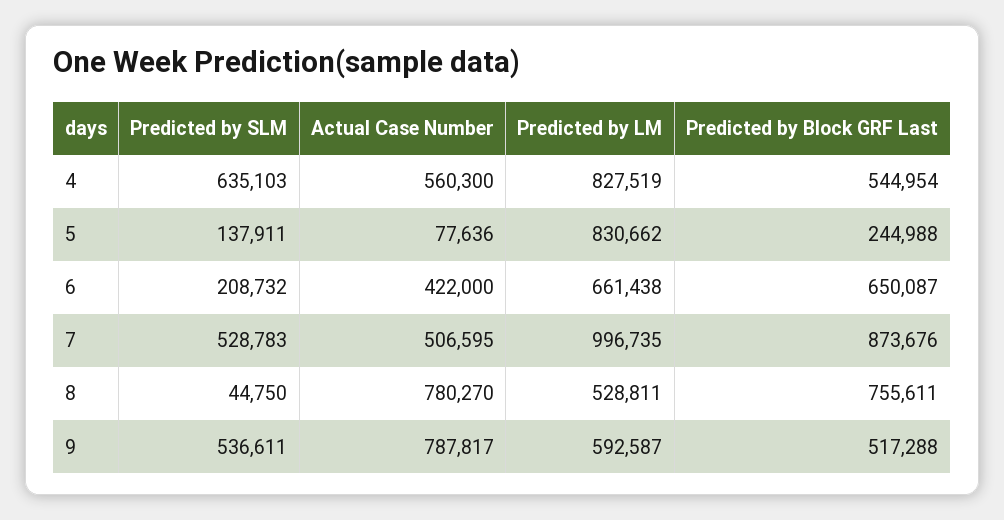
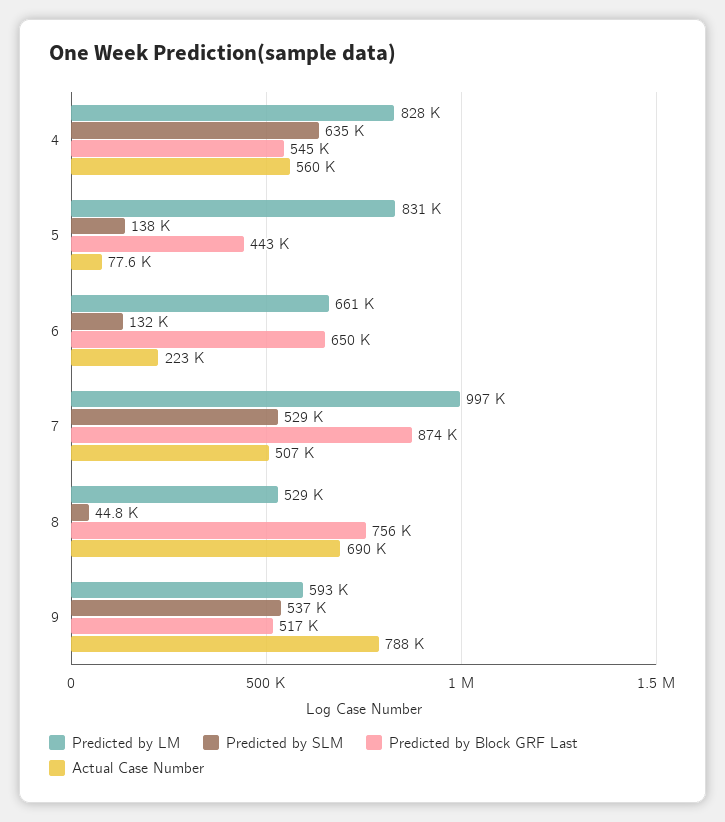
Predicted by Block GRF Last, 5: 244988 -> 443000
Predicted by SLM, 6: 208732 -> 132000
Actual Case Number, 6: 422000 -> 223000
Actual Case Number, 8: 780270 -> 690000

